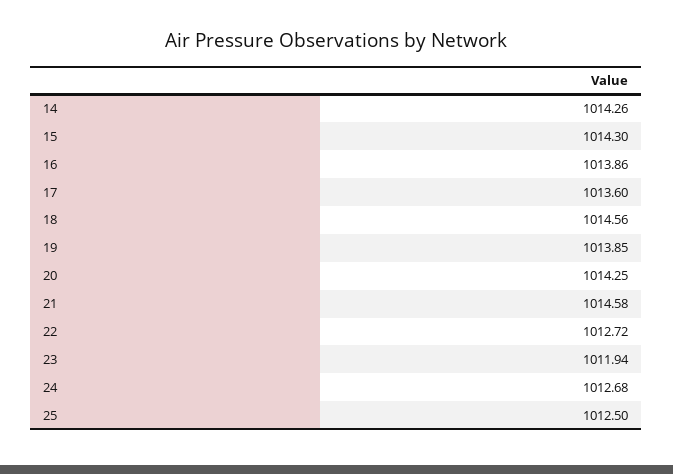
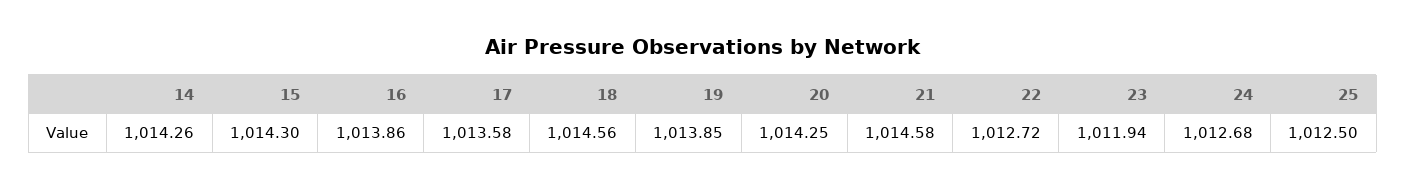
17: 1013.6 -> 1013.58

